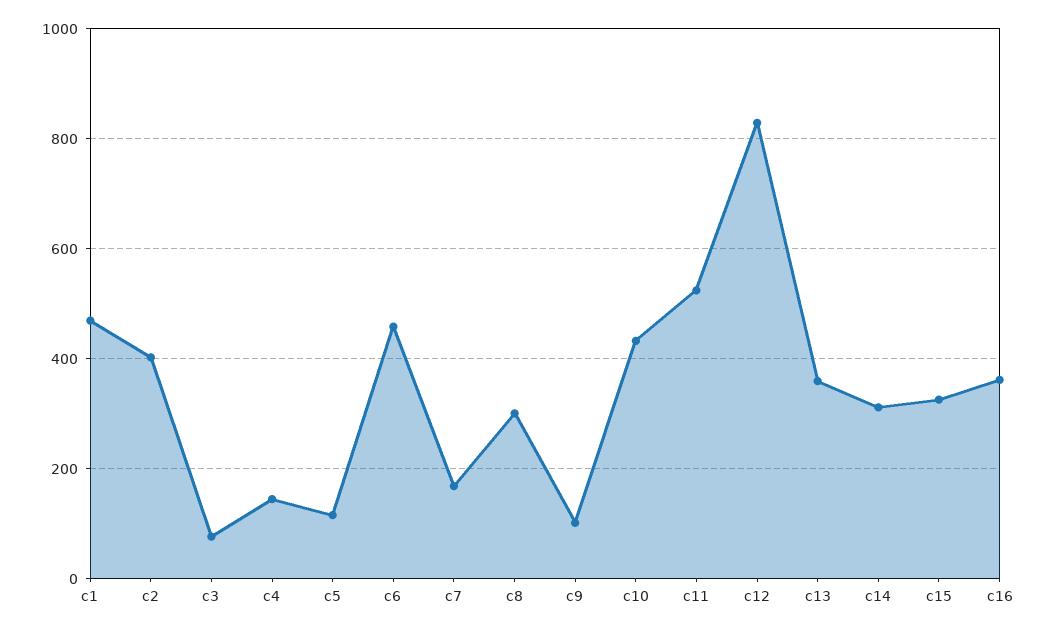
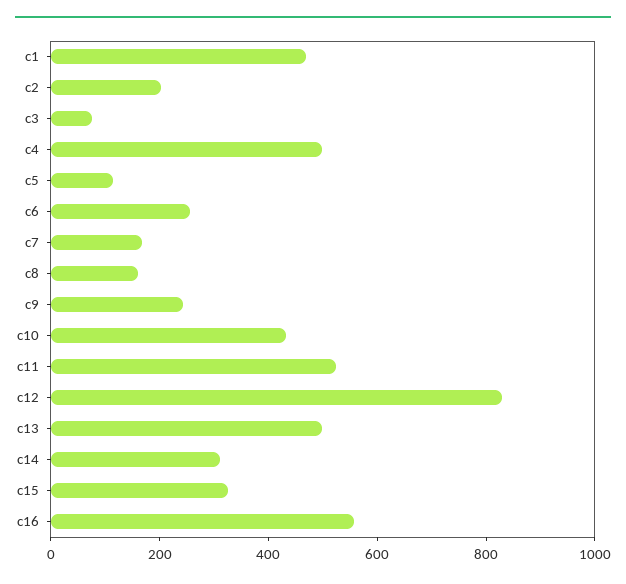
c2: 400 -> 200
c4: 140 -> 500
c6: 460 -> 250
c8: 300 -> 150
c9: 100 -> 250
c13: 360 -> 500
c16: 360 -> 550

